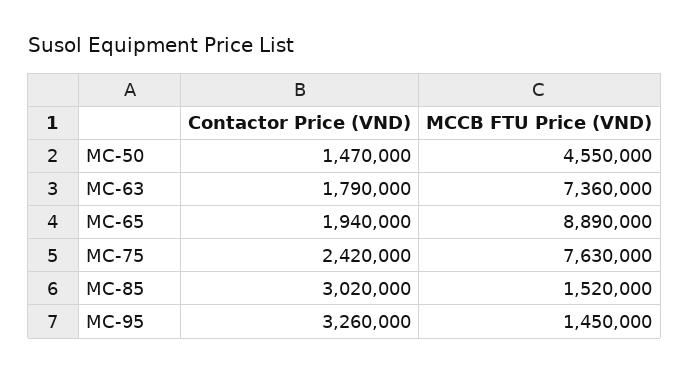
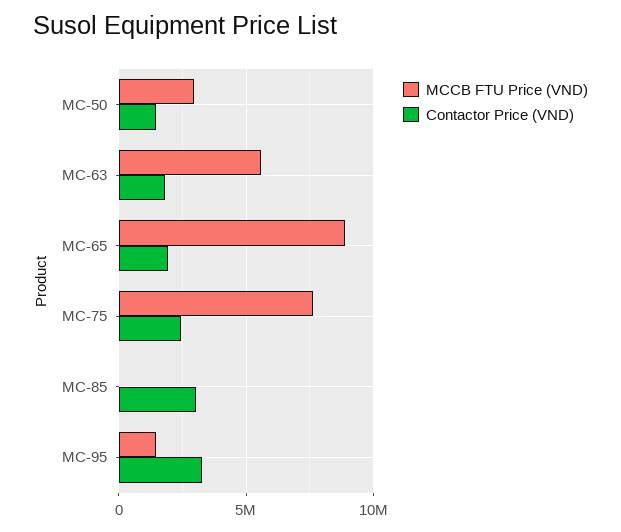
MCCB FTU Price (VND), MC-50: 4550000 -> 3000000
MCCB FTU Price (VND), MC-63: 7360000 -> 5500000
MCCB FTU Price (VND), MC-85: 1520000 -> 0

